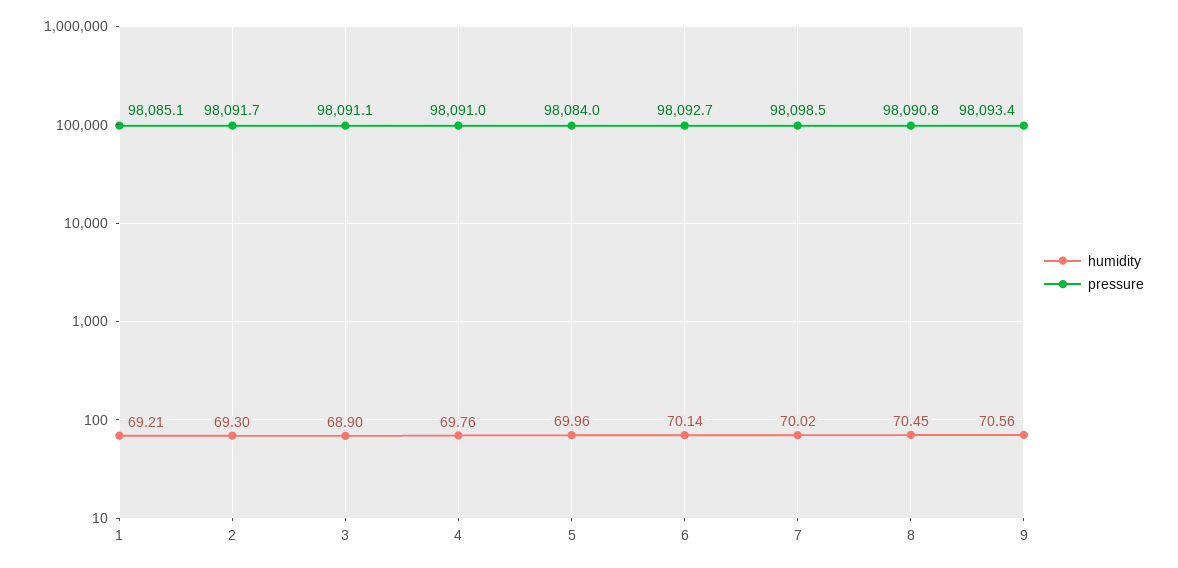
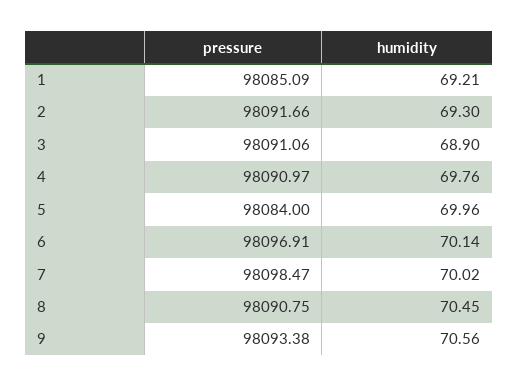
pressure, 6: 98092.7 -> 98096.91

